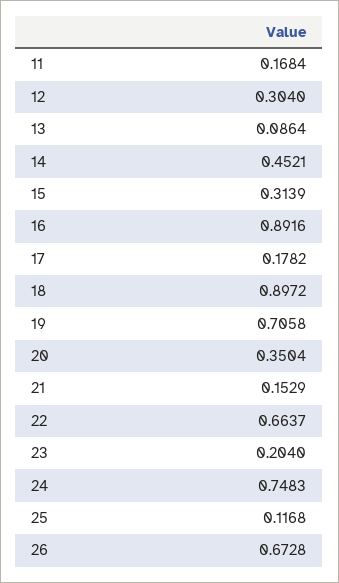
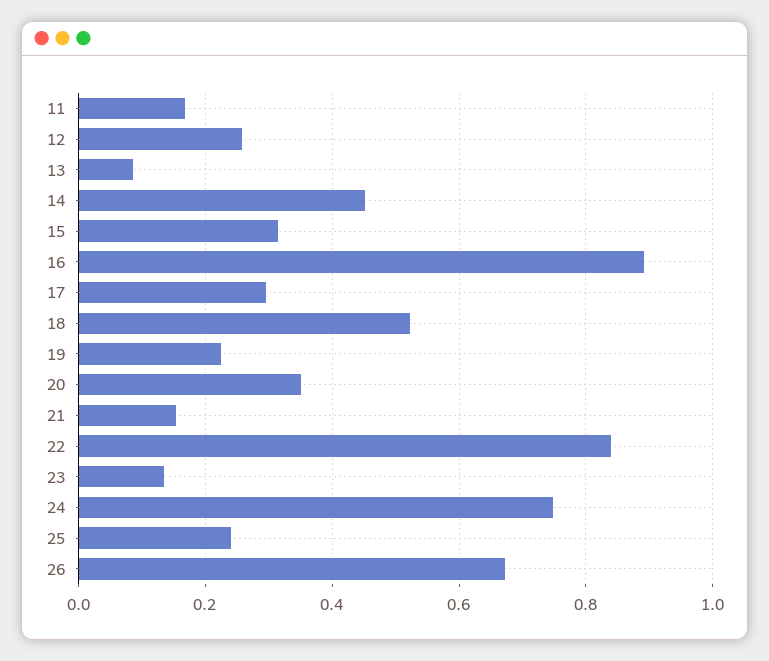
12: 0.304 -> 0.26
17: 0.1782 -> 0.3
18: 0.8972 -> 0.52
19: 0.7058 -> 0.22
22: 0.6637 -> 0.84
23: 0.204 -> 0.14
25: 0.1168 -> 0.24

